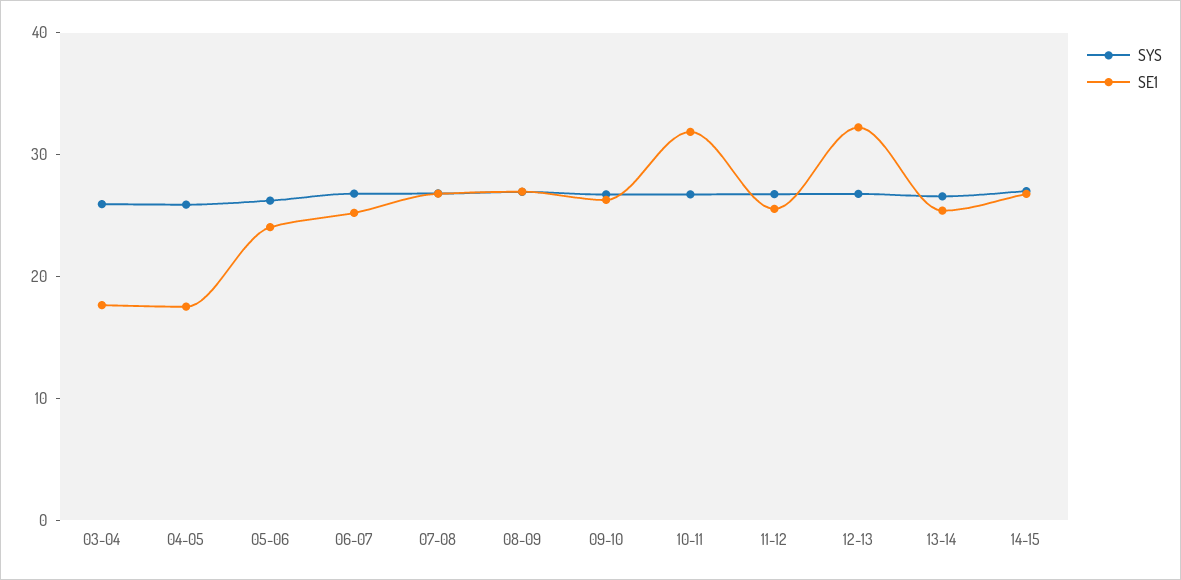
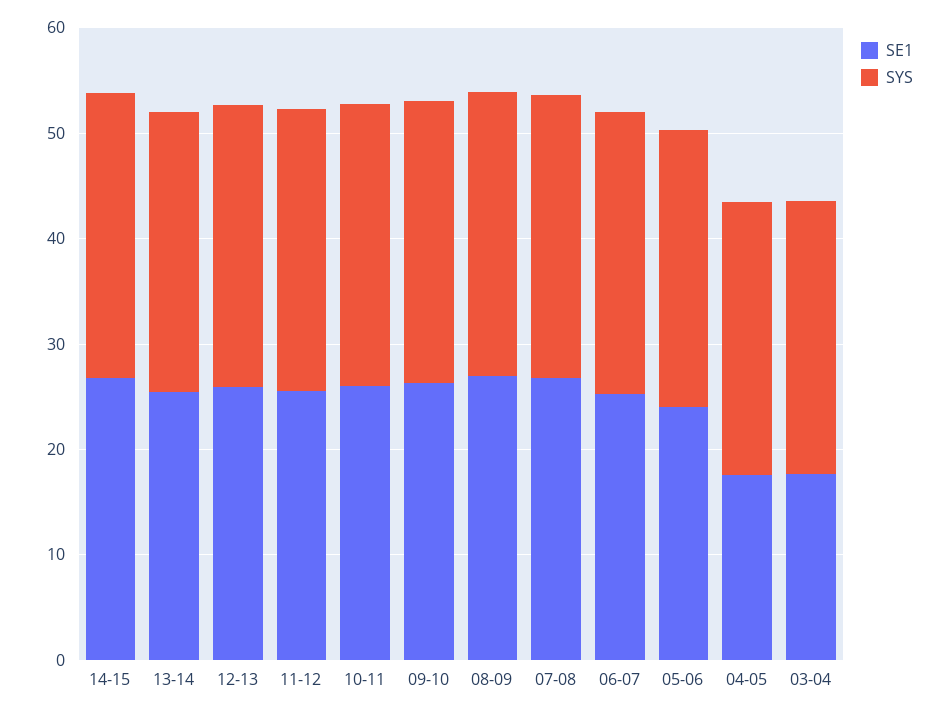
SE1, 10-11: 32 -> 26
SE1, 12-13: 32 -> 26

